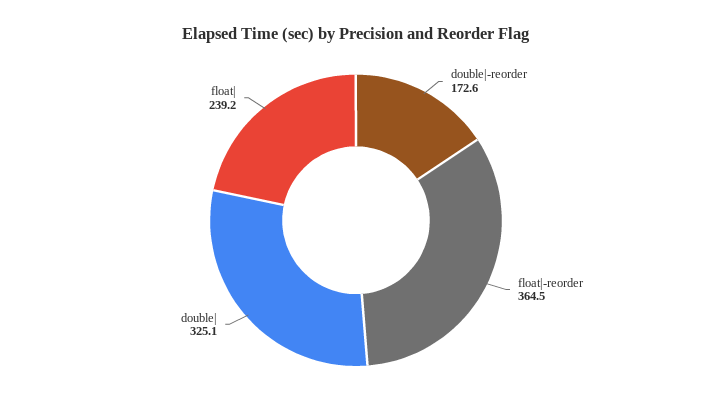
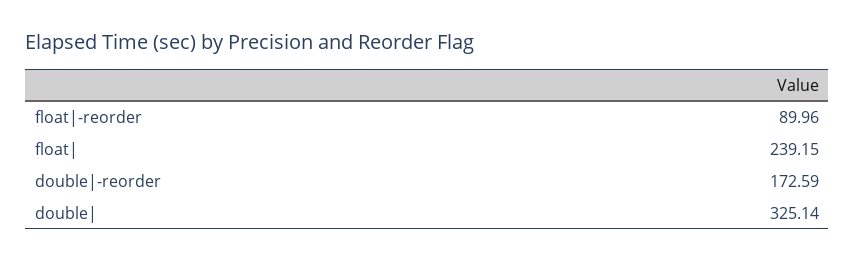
float|-reorder: 364.5 -> 89.96

